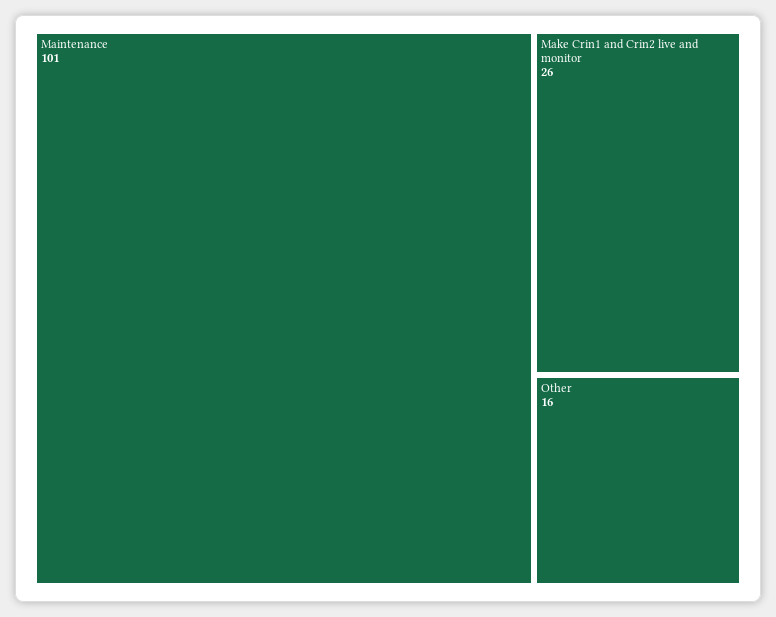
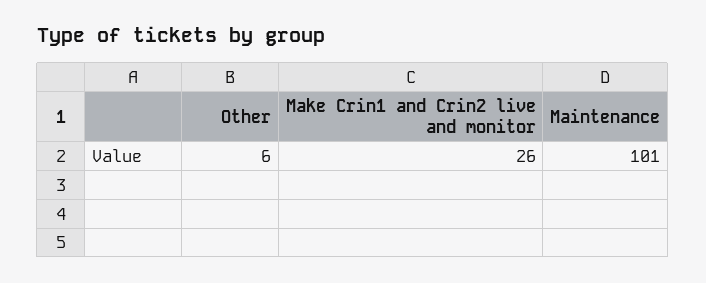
Other: 16 -> 6

